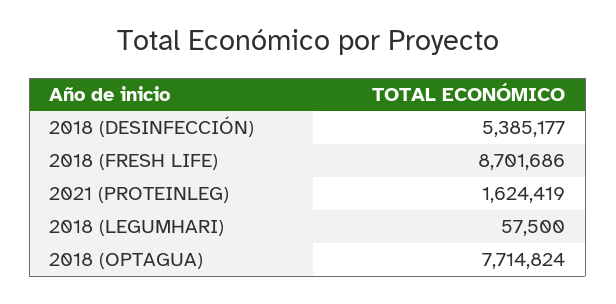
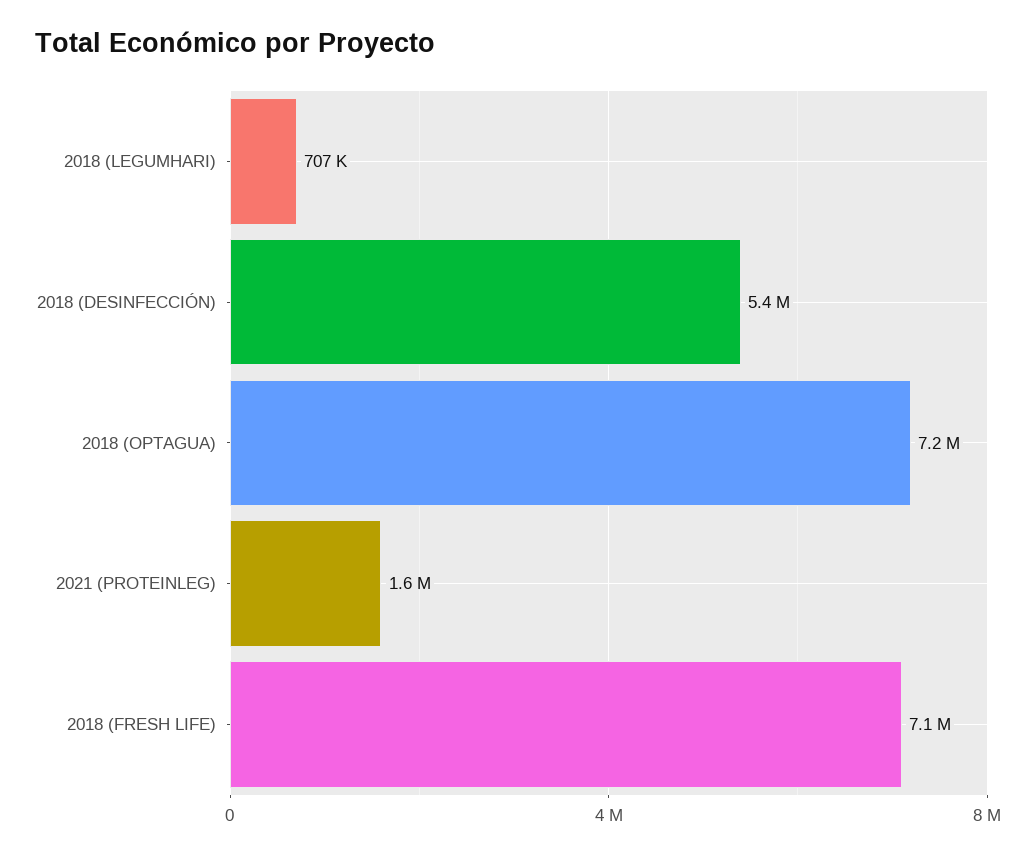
2018 (FRESH LIFE): 8701686 -> 7100000
2018 (LEGUMHARI): 57500 -> 707000
2018 (OPTAGUA): 7714824 -> 7200000

